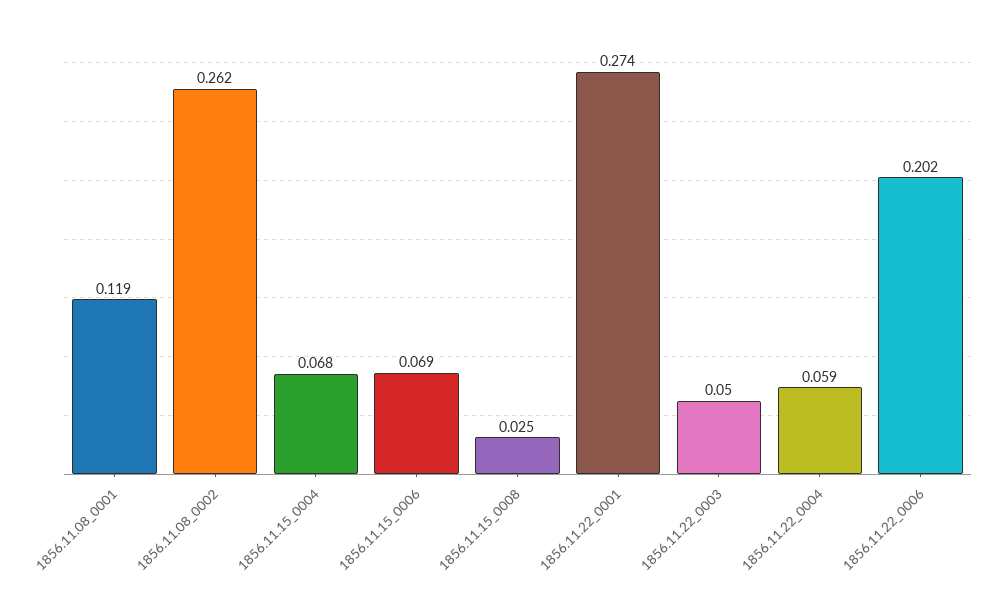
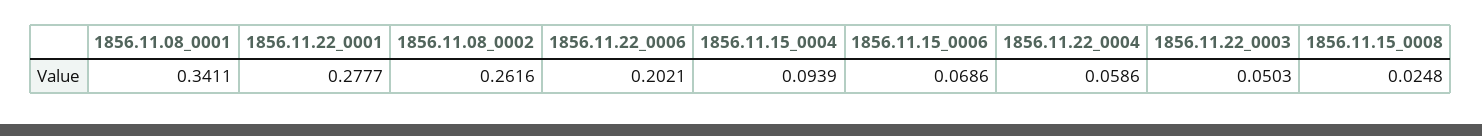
1856.11.08_0001: 0.119 -> 0.3411
1856.11.15_0004: 0.068 -> 0.0939
1856.11.22_0001: 0.274 -> 0.2777

